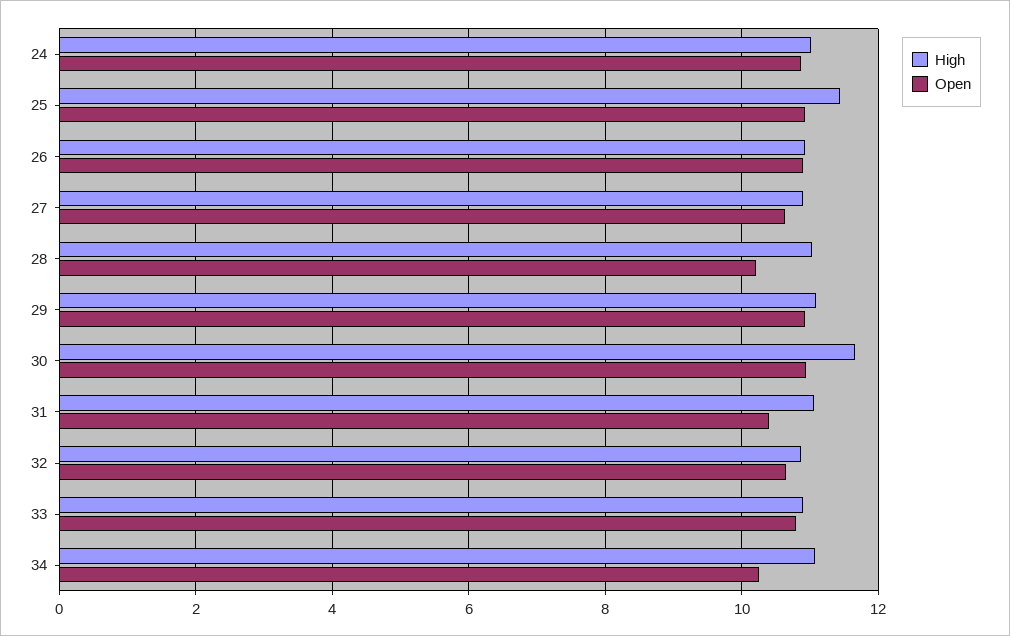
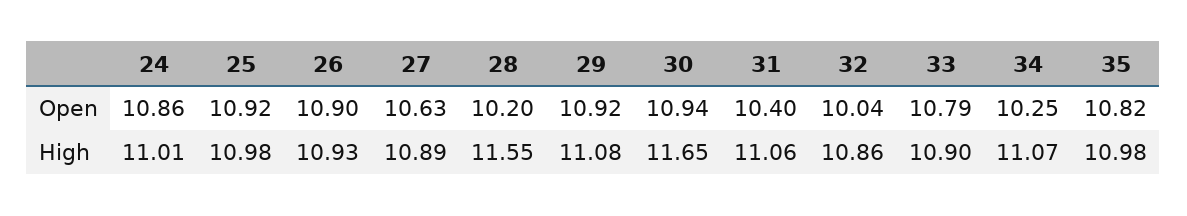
High, 25: 11.4 -> 10.98
High, 28: 11 -> 11.55
Open, 32: 10.6 -> 10.04
Open, 35: none -> 10.82
High, 35: none -> 10.98

